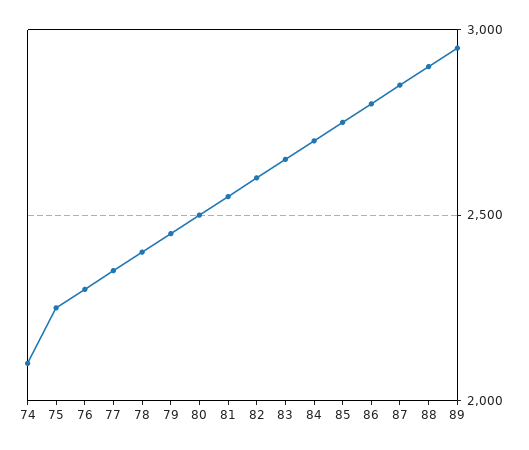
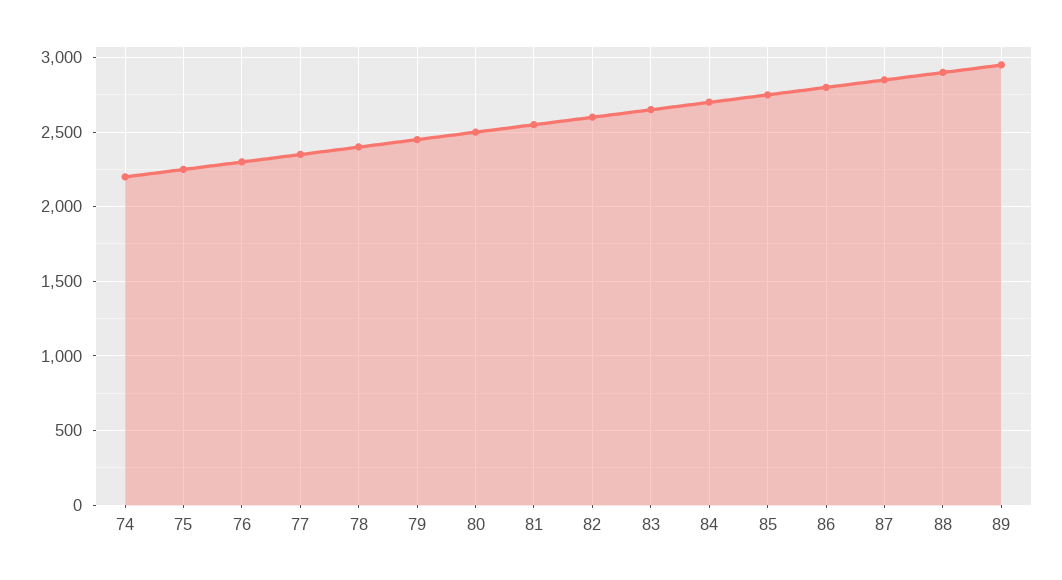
74: 2100 -> 2200

